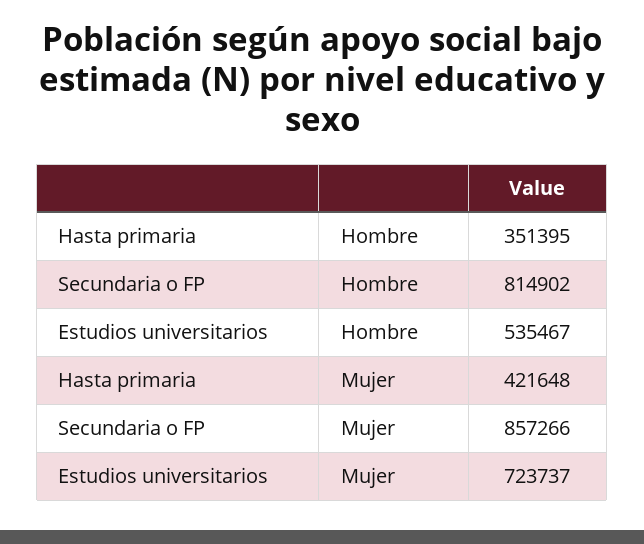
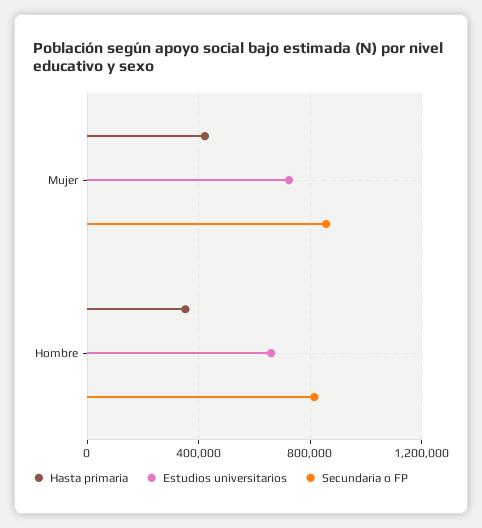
Estudios universitarios, Hombre: 535467 -> 650000

